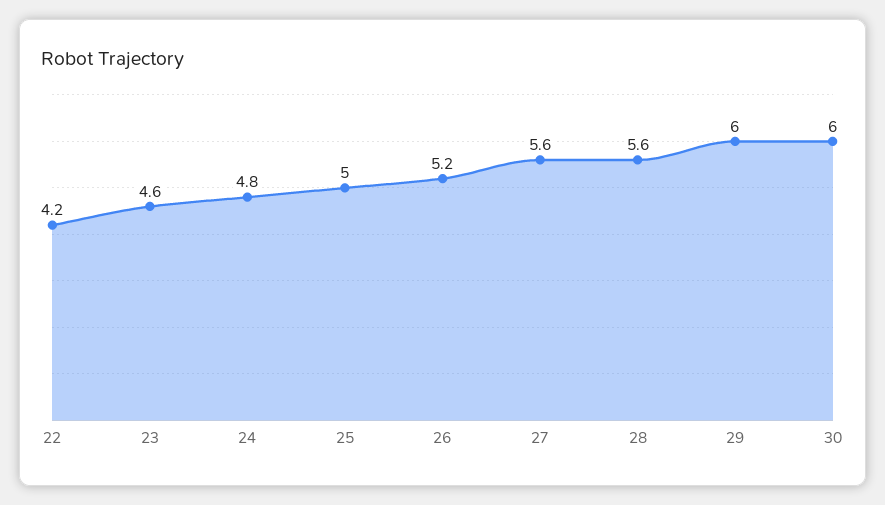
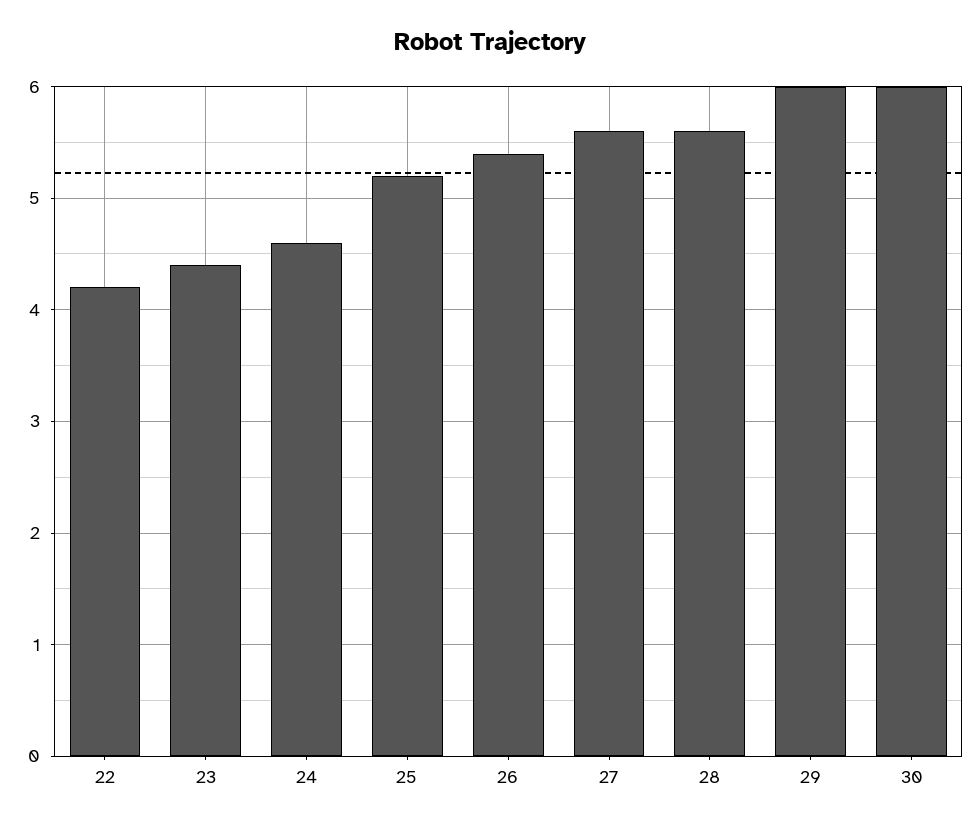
23: 4.6 -> 4.4
24: 4.8 -> 4.6
25: 5 -> 5.2
26: 5.2 -> 5.4

